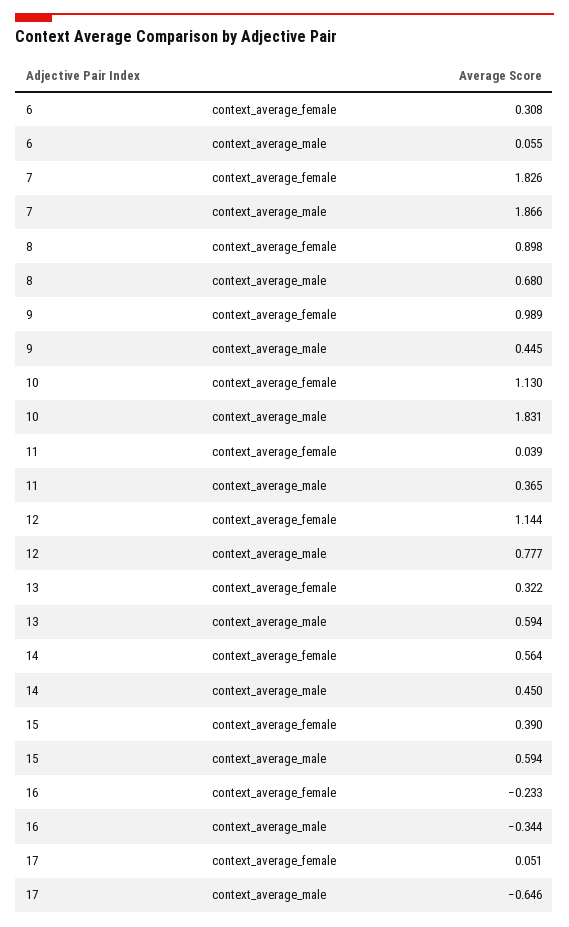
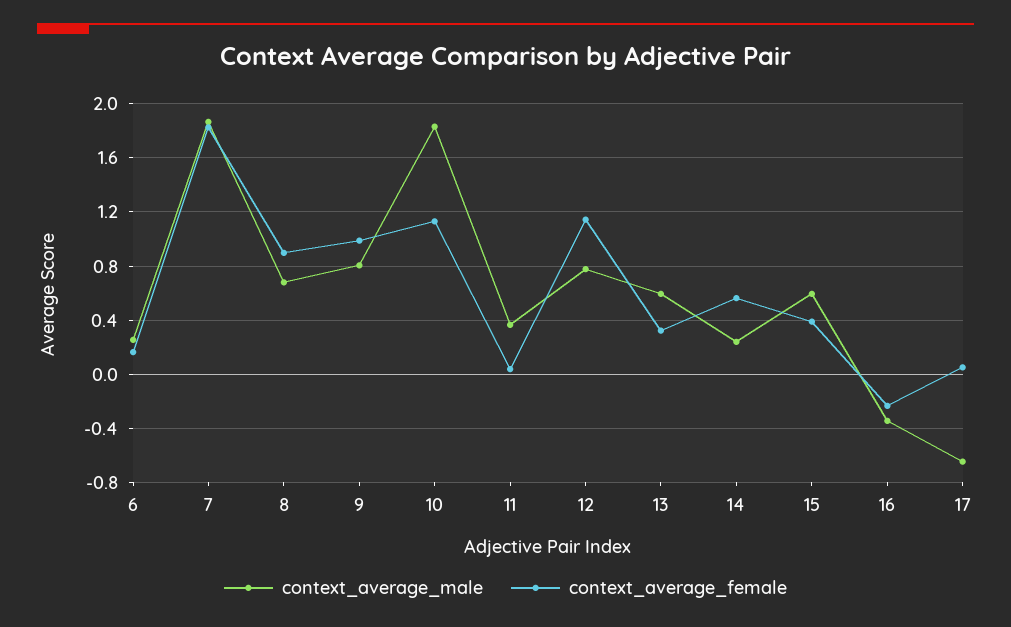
context_average_female, 6: 0.308 -> 0.15
context_average_male, 6: 0.055 -> 0.25
context_average_male, 9: 0.445 -> 0.8
context_average_male, 14: 0.45 -> 0.25

